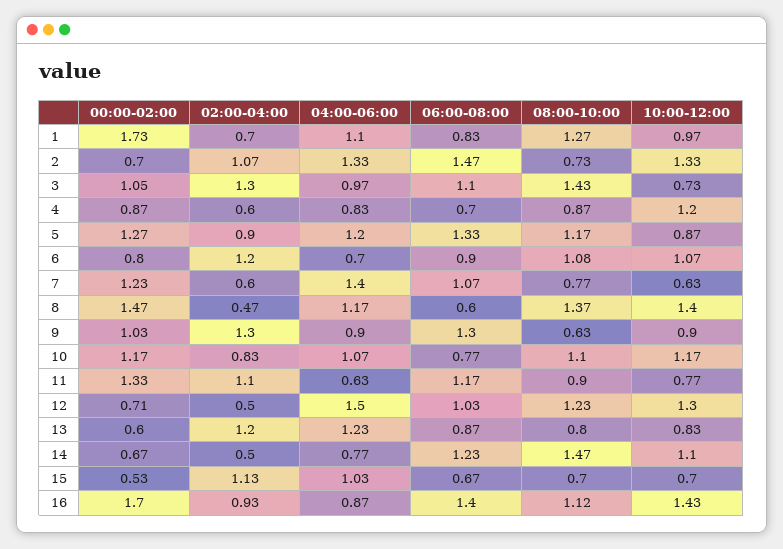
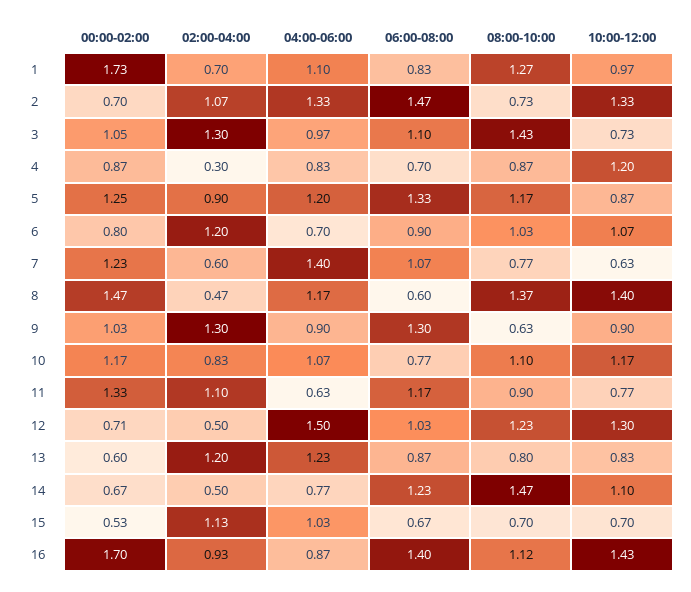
02:00-04:00, 4: 0.6 -> 0.3
00:00-02:00, 5: 1.27 -> 1.25
08:00-10:00, 6: 1.08 -> 1.03

